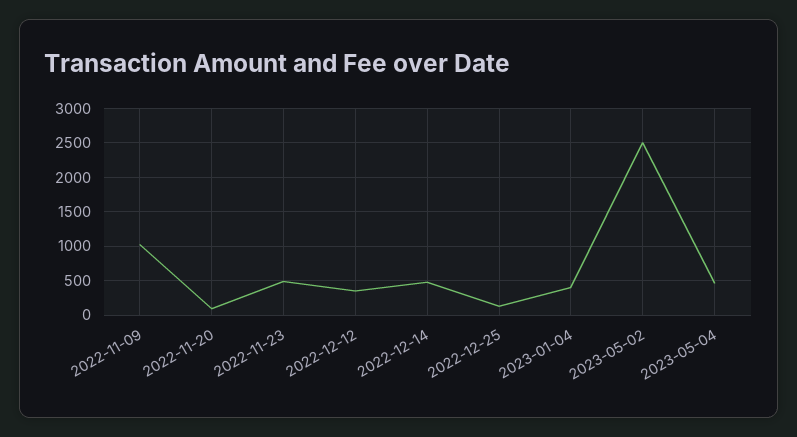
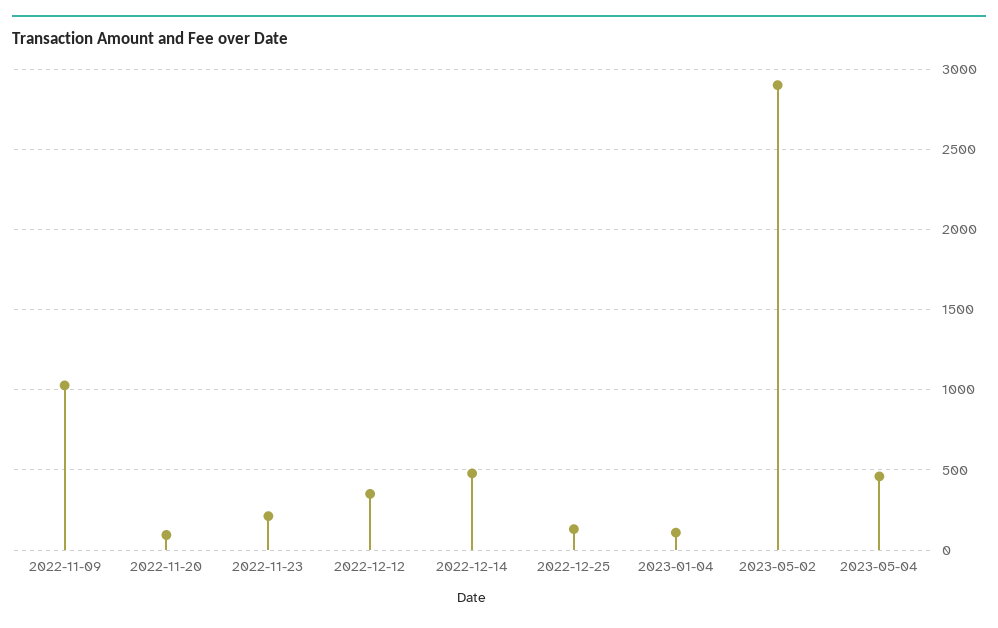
2022-11-23: 500 -> 200
2023-01-04: 400 -> 100
2023-05-02: 2500 -> 2900

